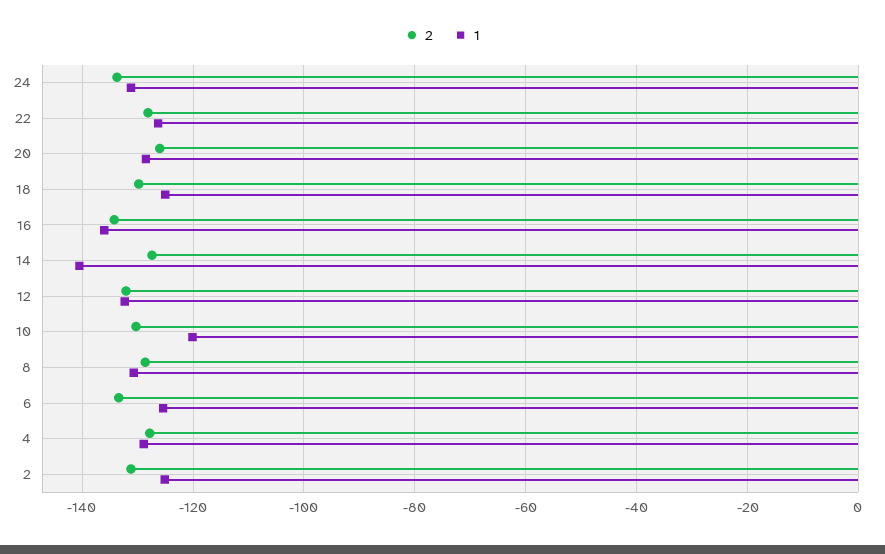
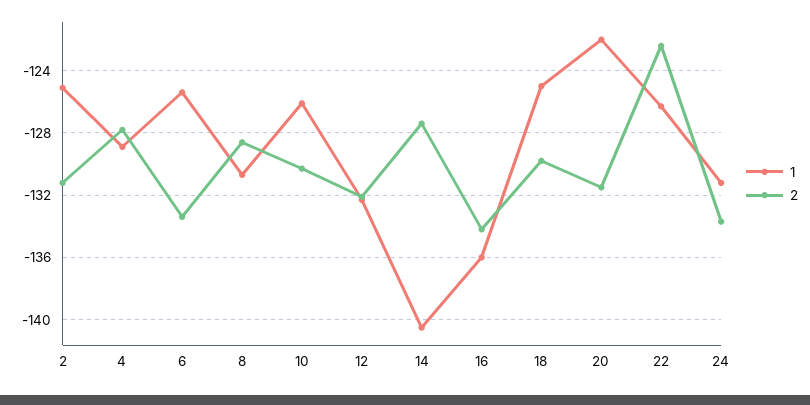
2, 22: -128 -> -122.5
2, 20: -126 -> -131.5
1, 20: -128 -> -122
1, 10: -120 -> -126

